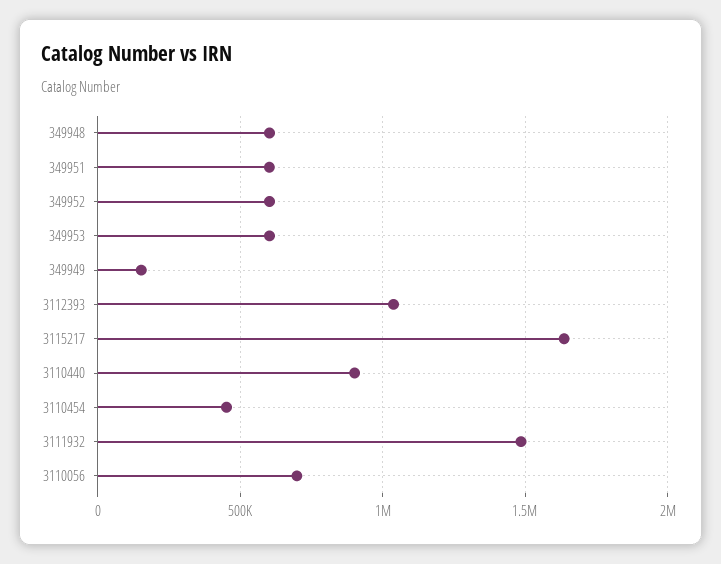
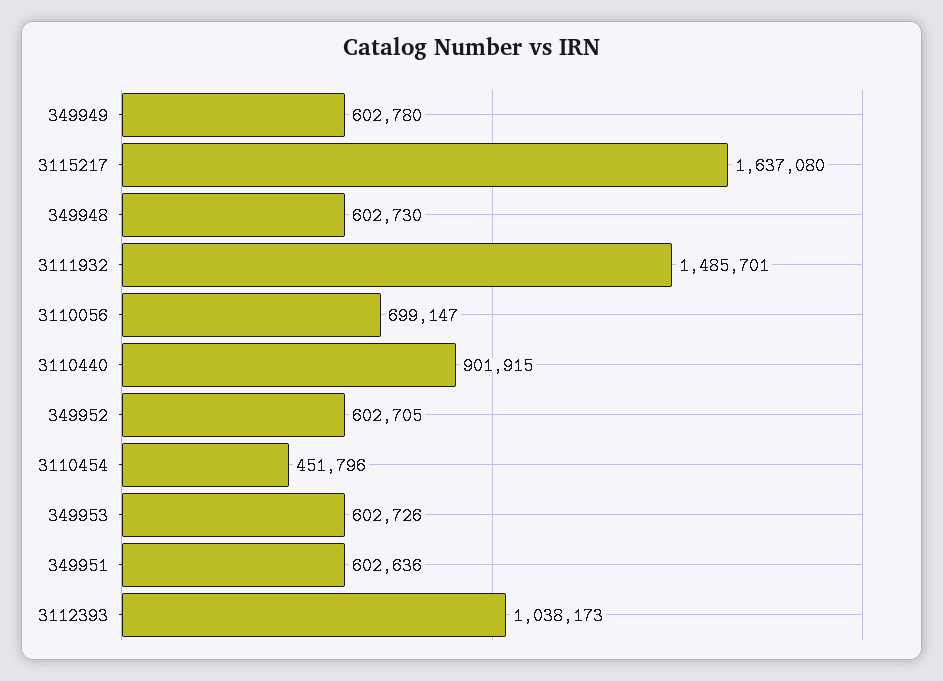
349949: 150000 -> 602780

